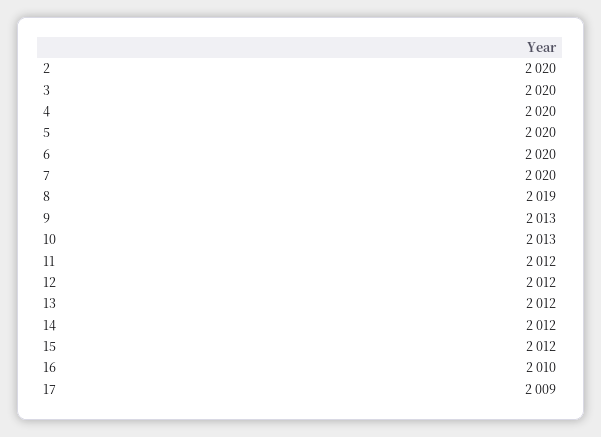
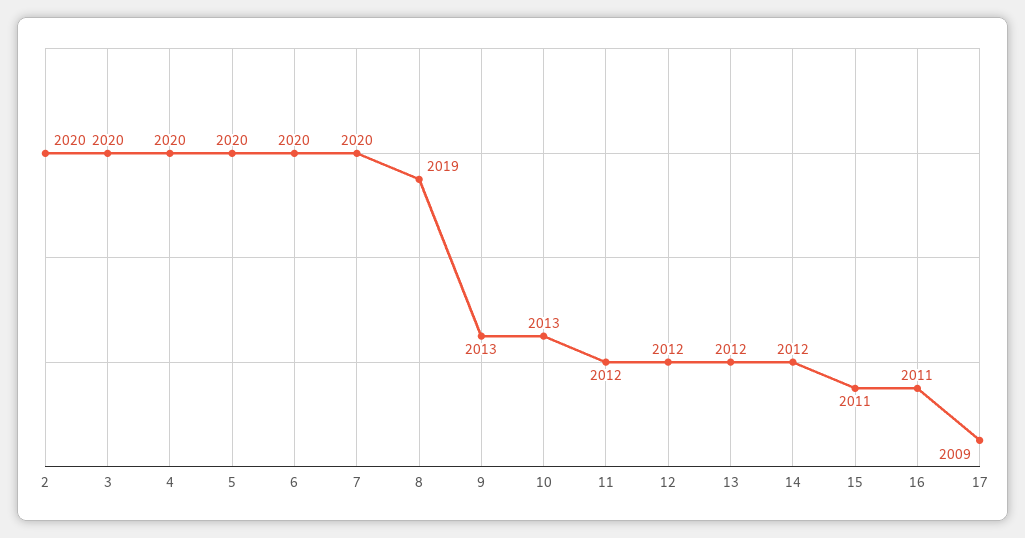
15: 2012 -> 2011
16: 2010 -> 2011

